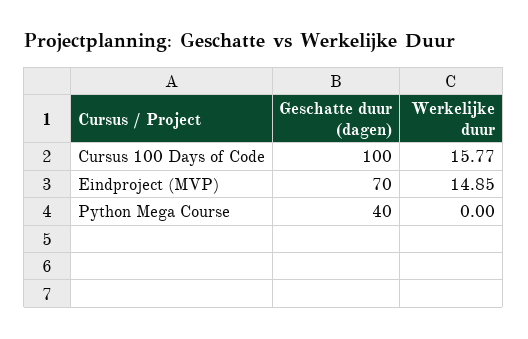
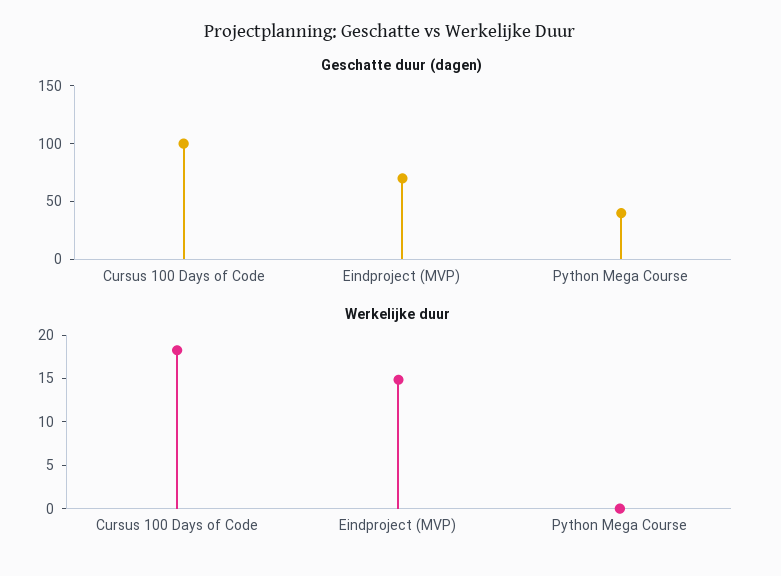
Werkelijke duur, Cursus 100 Days of Code: 15.77 -> 18

